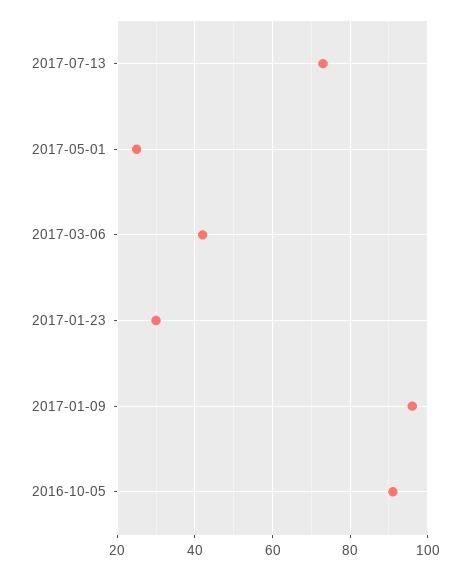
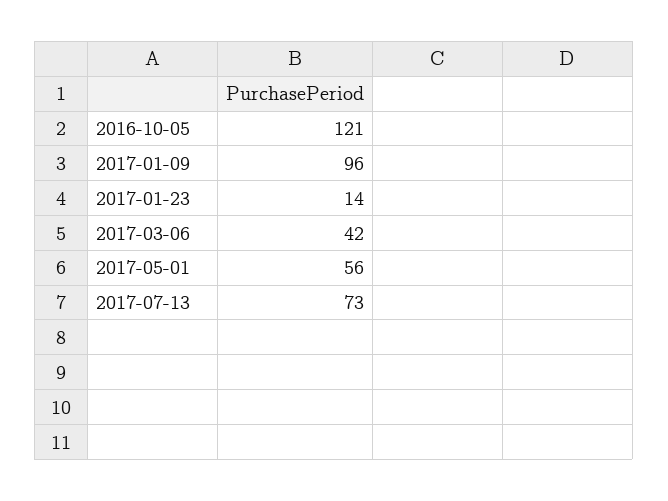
2017-05-01: 25 -> 56
2017-01-23: 30 -> 14
2016-10-05: 90 -> 121

